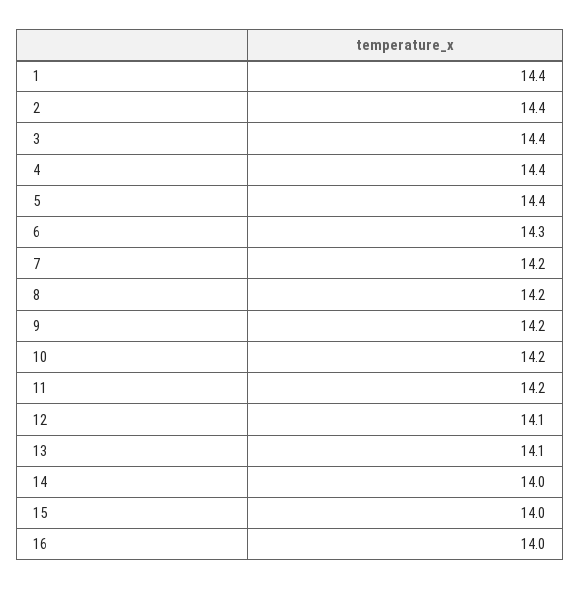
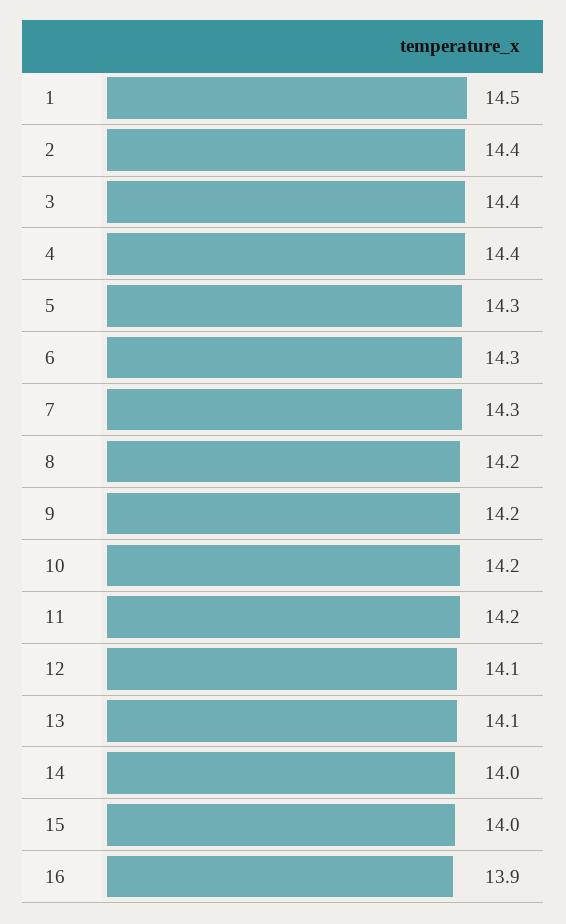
1: 14.4 -> 14.5
5: 14.4 -> 14.3
7: 14.2 -> 14.3
16: 14 -> 13.9

